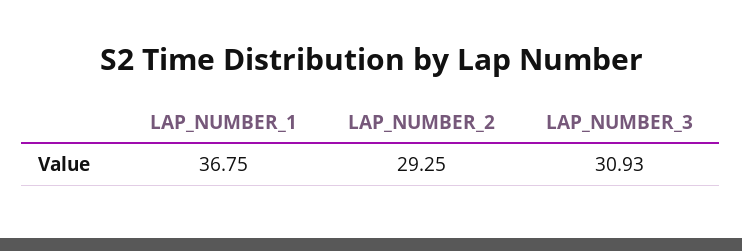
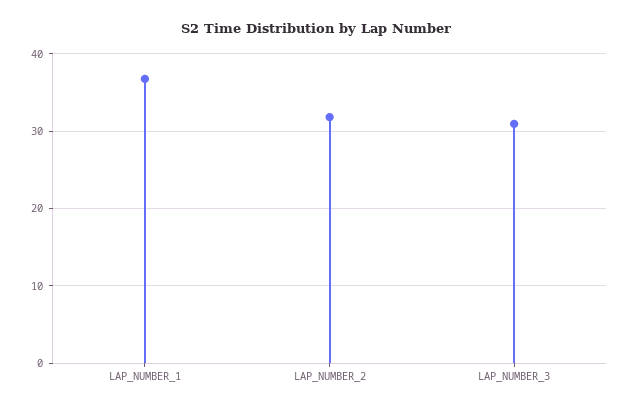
LAP_NUMBER_2: 29.25 -> 32

